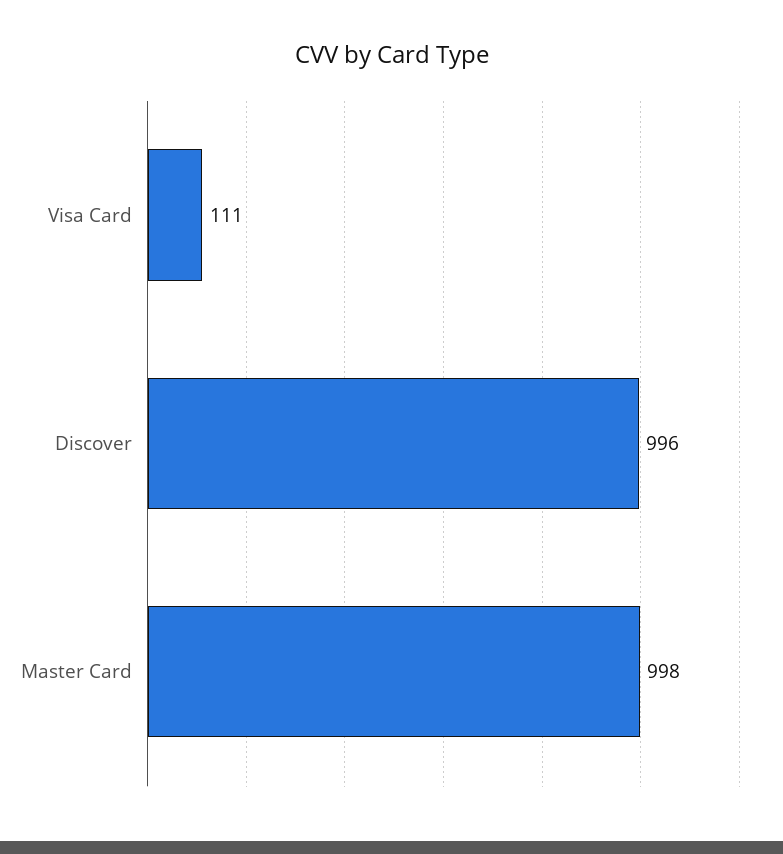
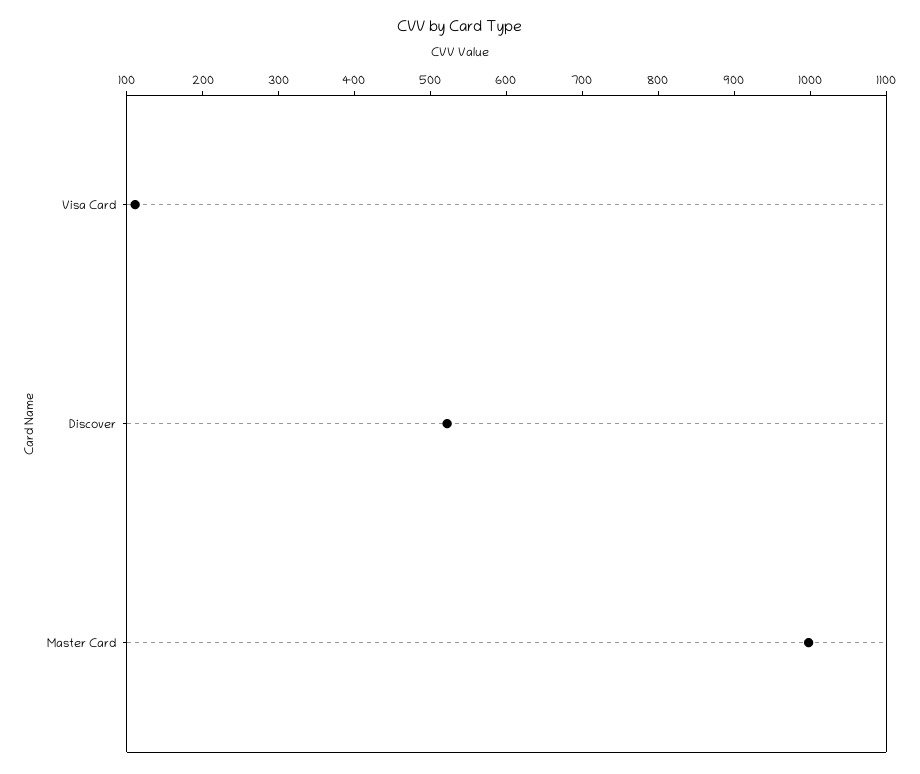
Discover: 996 -> 520

